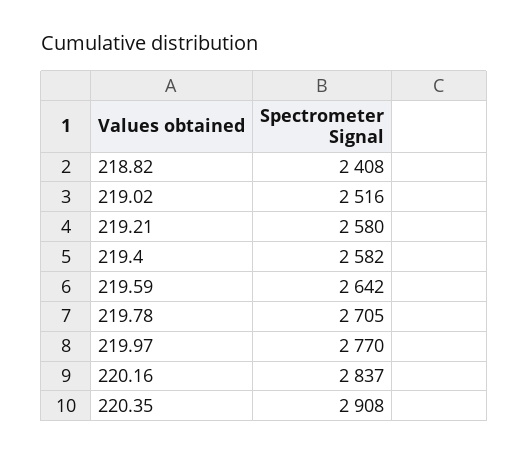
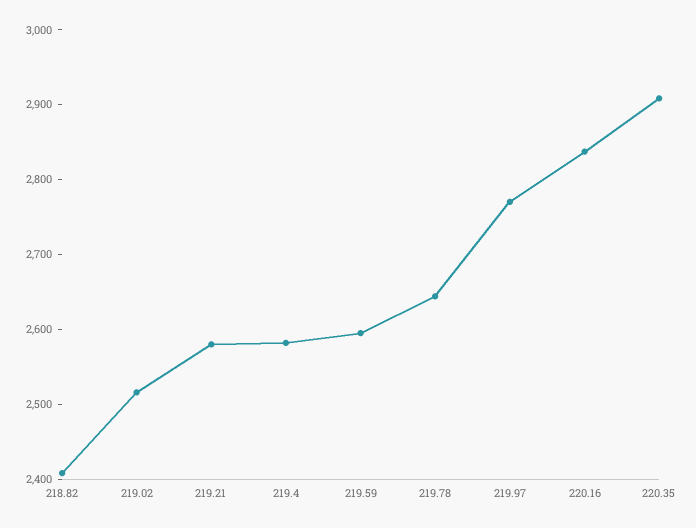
219.59: 2642 -> 2600
219.78: 2705 -> 2640

